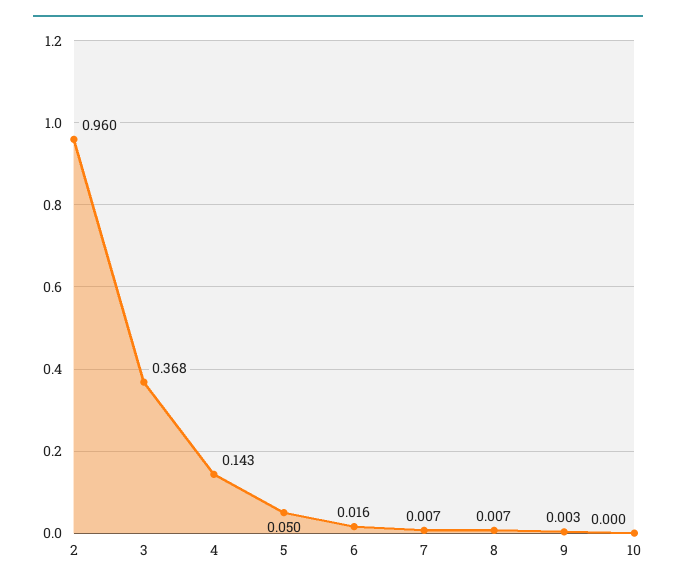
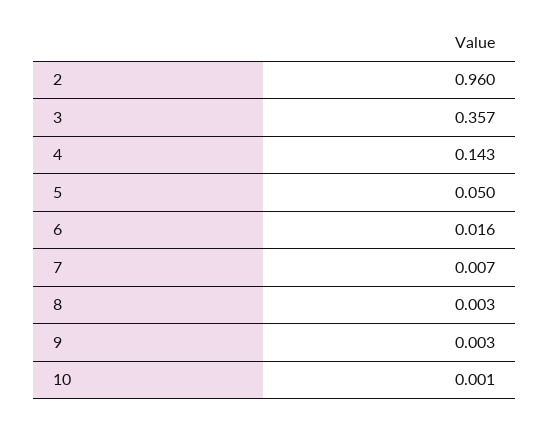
3: 0.368 -> 0.357
8: 0.007 -> 0.003
10: 0 -> 0.001

